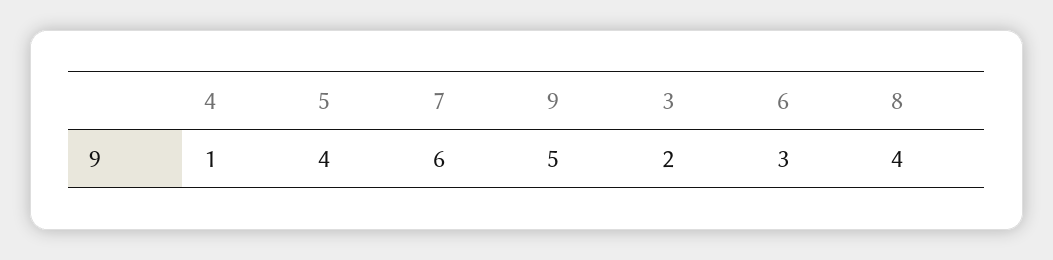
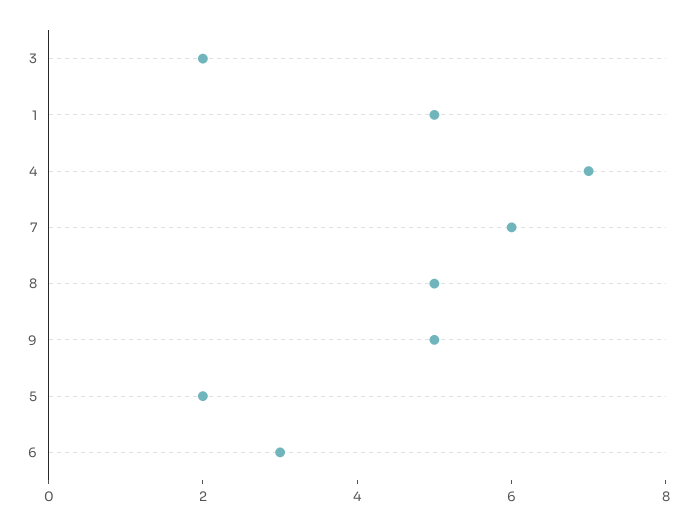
4: 1 -> 7
5: 4 -> 2
8: 4 -> 5
1: none -> 5

